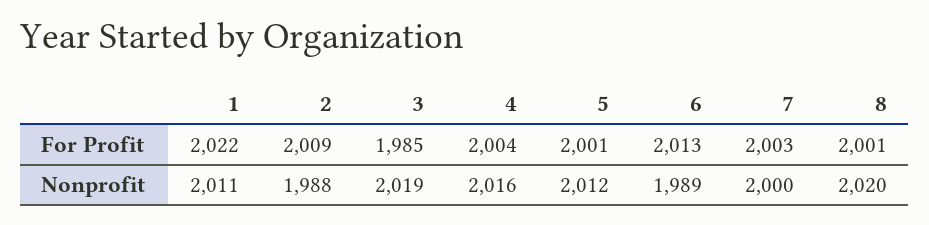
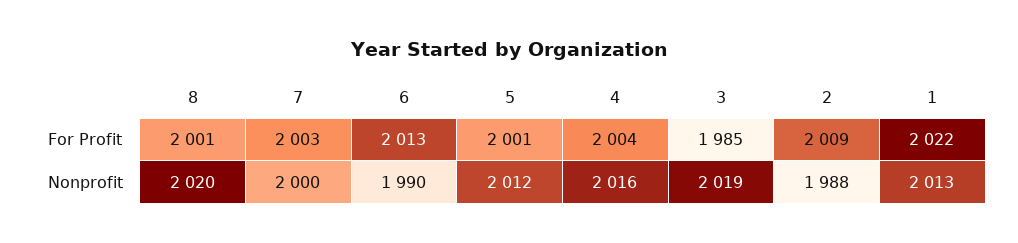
1, Nonprofit: 2011 -> 2013
6, Nonprofit: 1989 -> 1990

